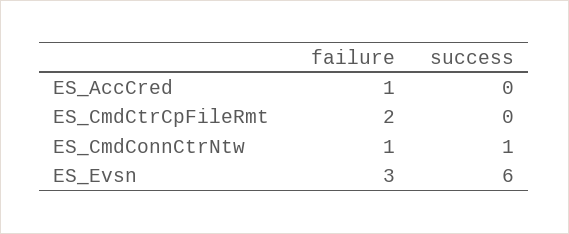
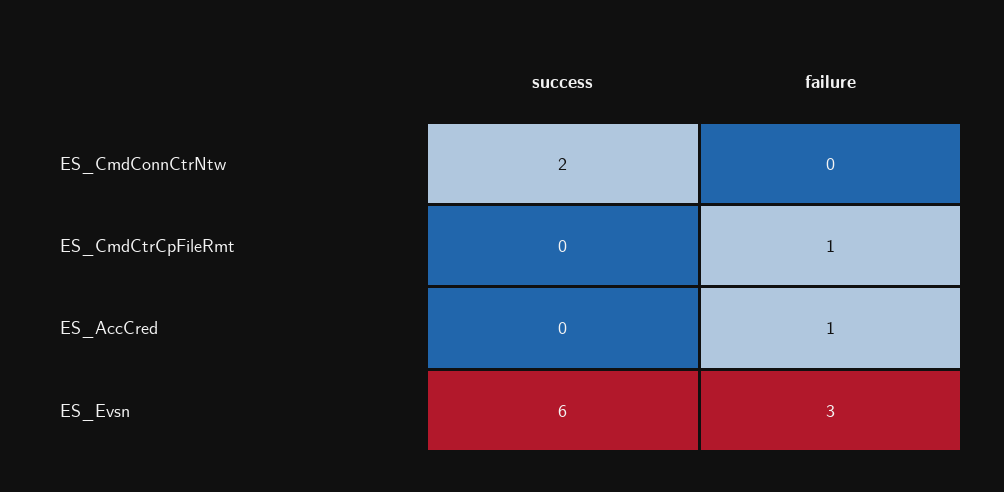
failure, ES_CmdCtrCpFileRmt: 2 -> 1
failure, ES_CmdConnCtrNtw: 1 -> 0
success, ES_CmdConnCtrNtw: 1 -> 2

